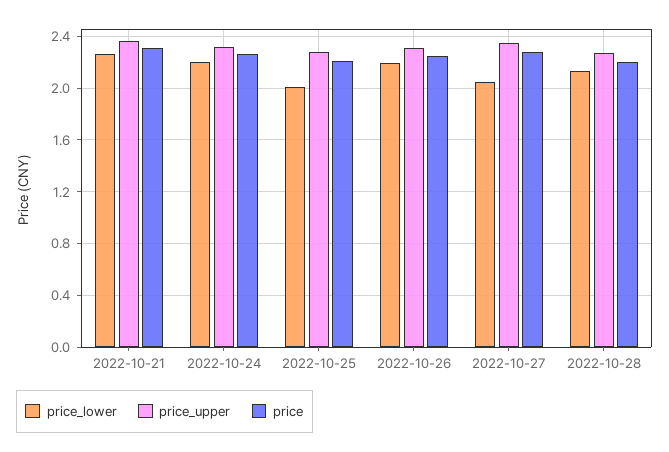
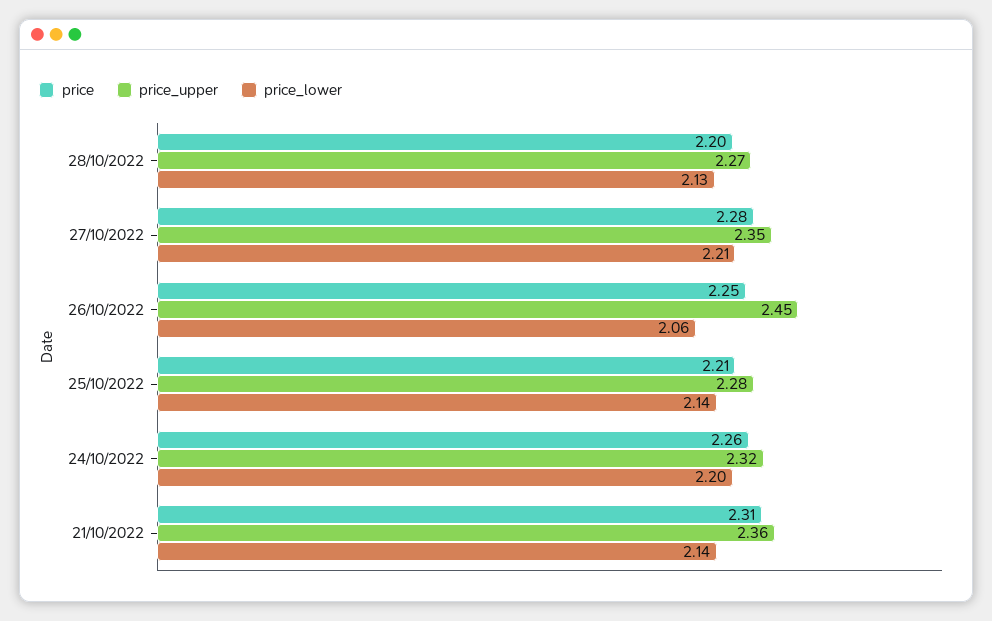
price_lower, 2022-10-21: 2.25 -> 2.14
price_lower, 2022-10-25: 2 -> 2.14
price_lower, 2022-10-26: 2.2 -> 2.06
price_upper, 2022-10-26: 2.3 -> 2.45
price_lower, 2022-10-27: 2.05 -> 2.21

